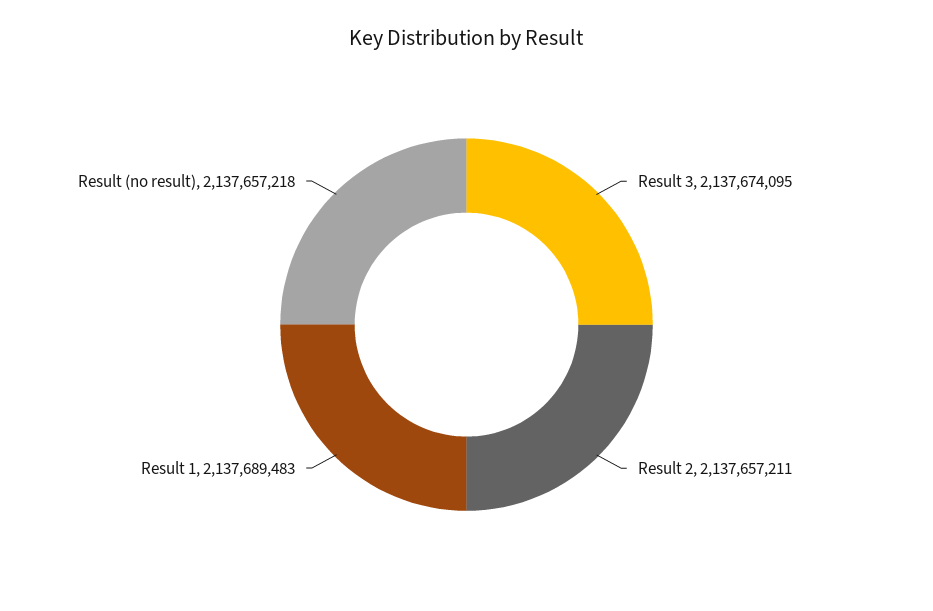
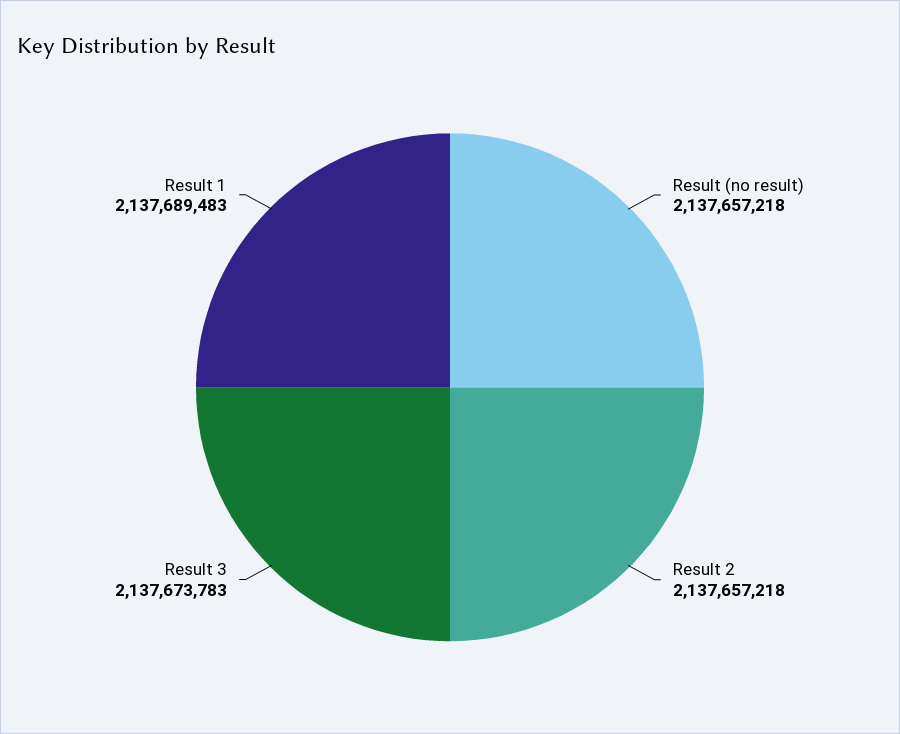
Result 3: 2137674095 -> 2137673783
Result 2: 2137657211 -> 2137657218

